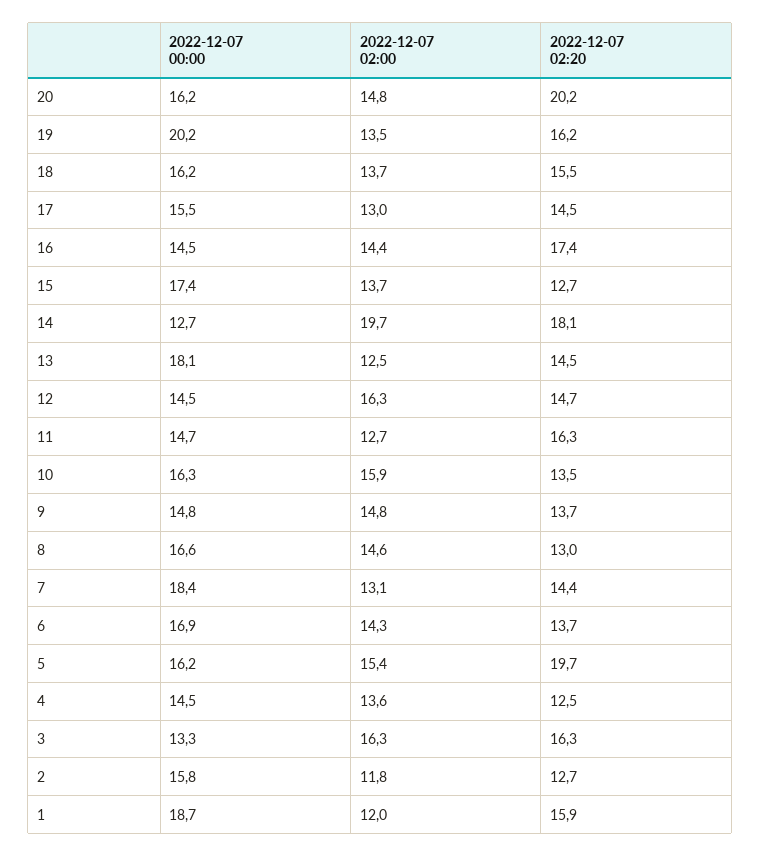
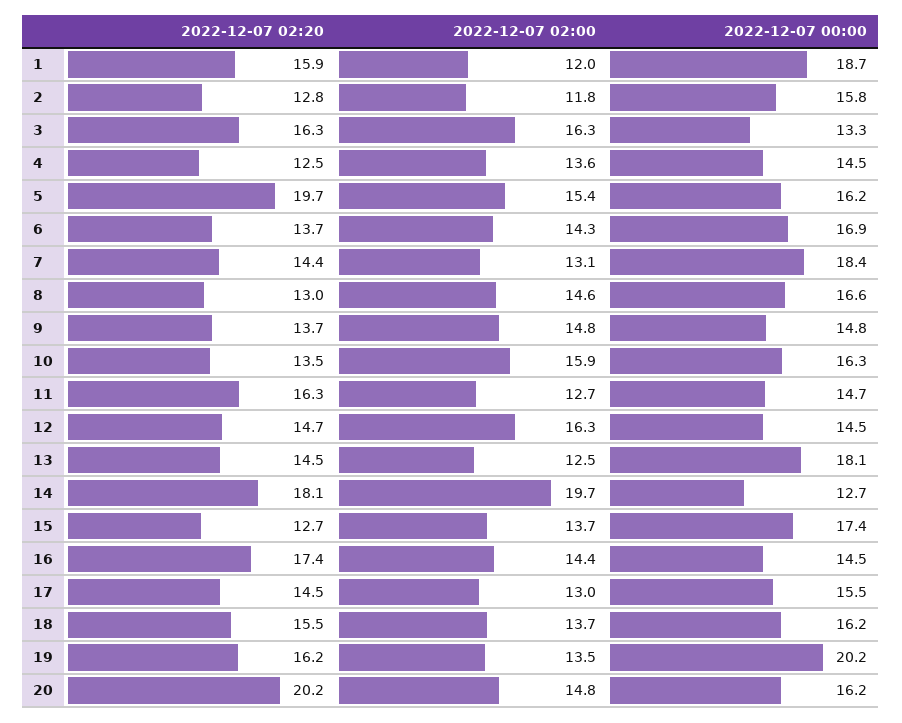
2022-12-07 02:20, 2: 12.7 -> 12.8

